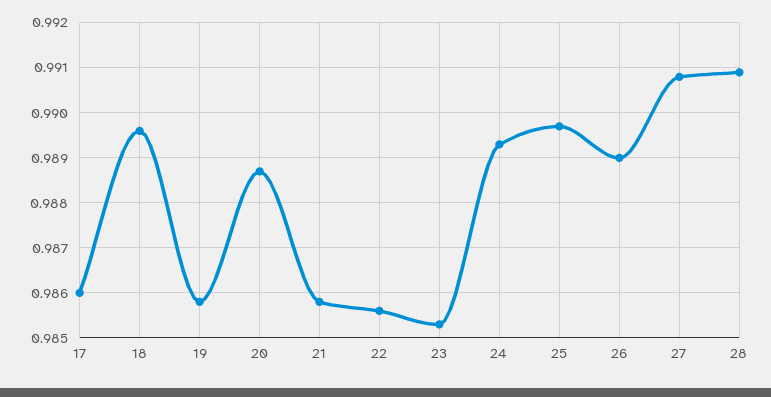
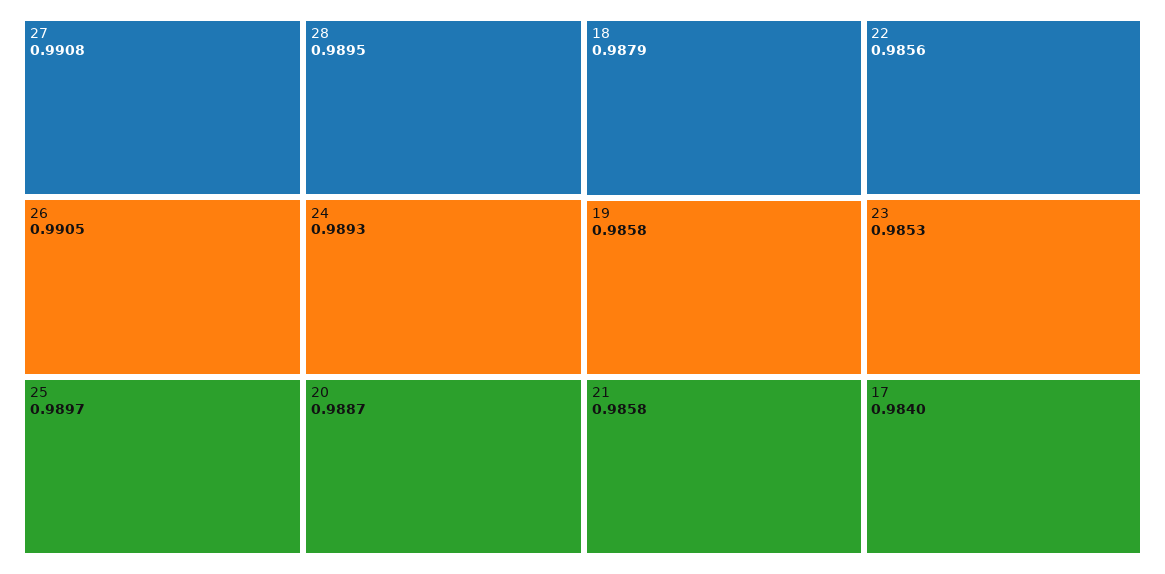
17: 0.986 -> 0.984
18: 0.9895 -> 0.9879
26: 0.989 -> 0.9905
28: 0.991 -> 0.9895

